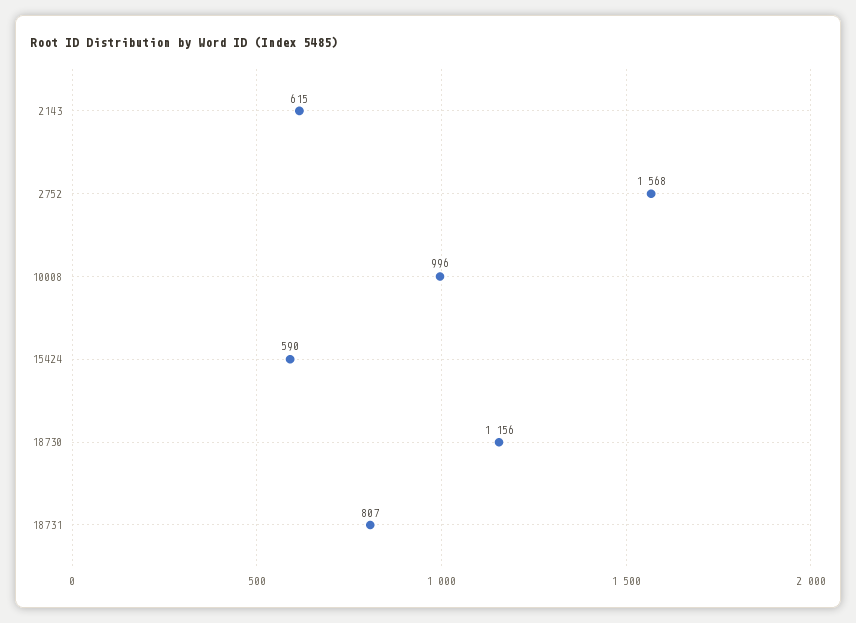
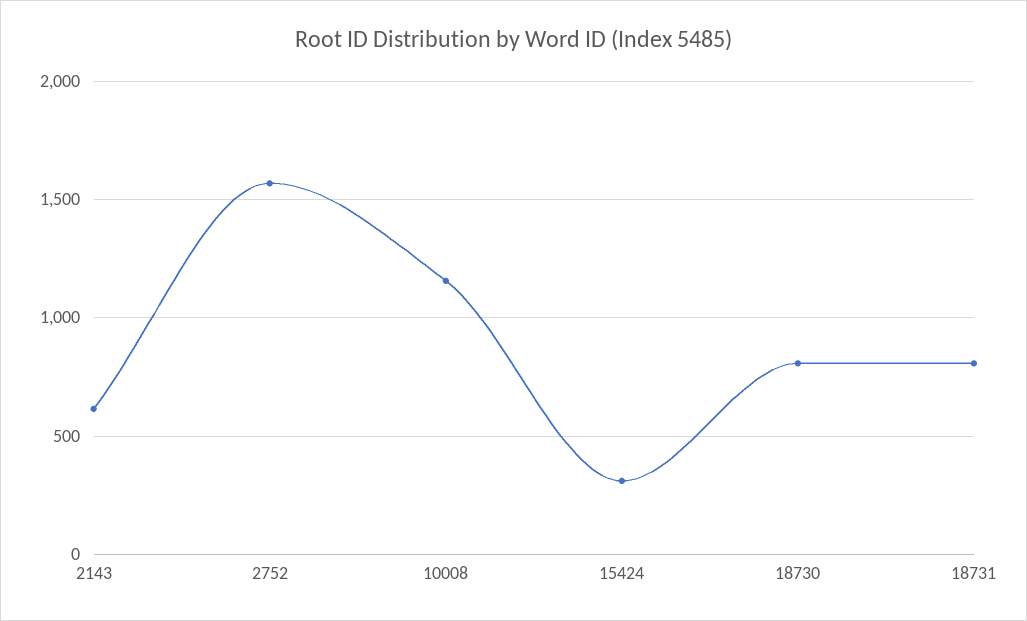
10008: 996 -> 1150
15424: 590 -> 300
18730: 1156 -> 800

